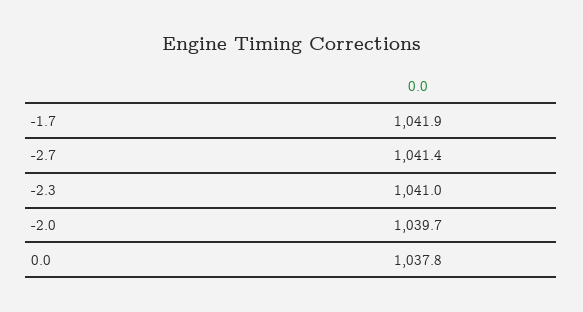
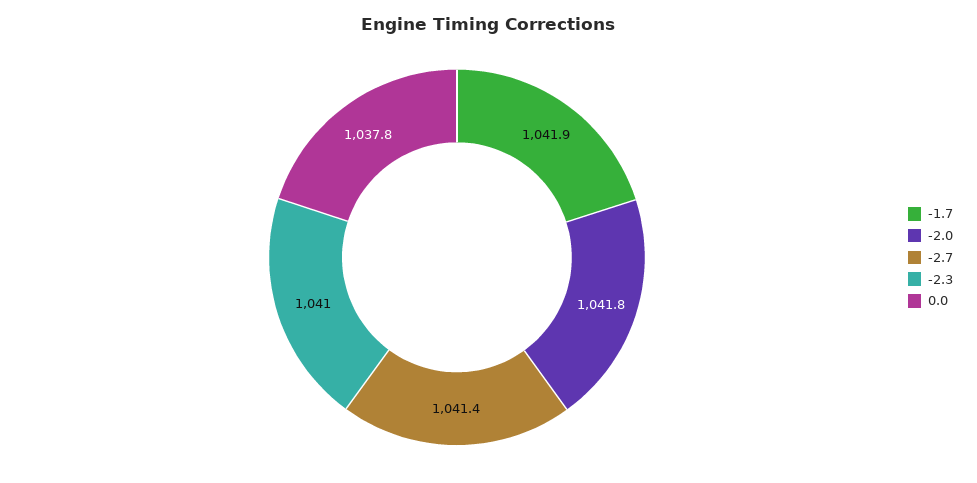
-2.0: 1039.7 -> 1041.8

